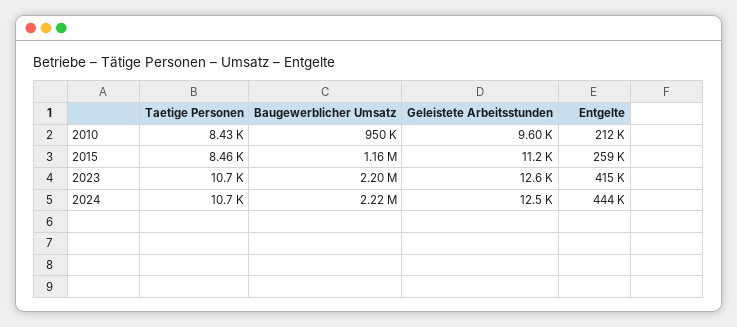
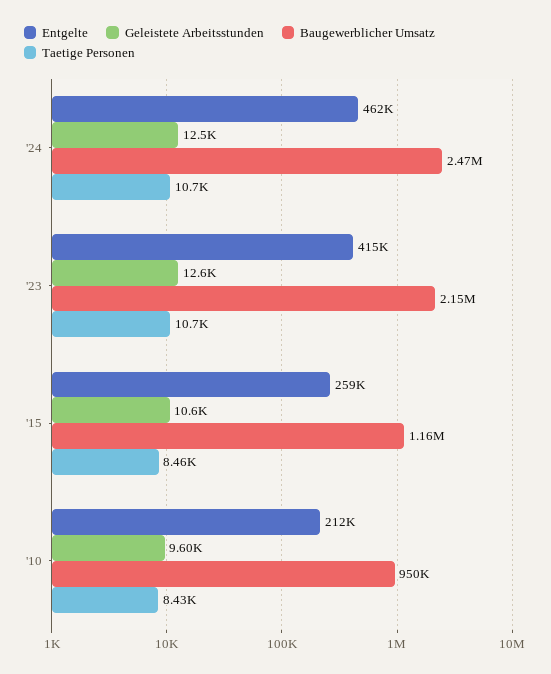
Geleistete Arbeitsstunden, 2015: 11200 -> 10600
Baugewerblicher Umsatz, 2023: 2200000 -> 2150000
Baugewerblicher Umsatz, 2024: 2220000 -> 2470000
Entgelte, 2024: 444000 -> 462000

